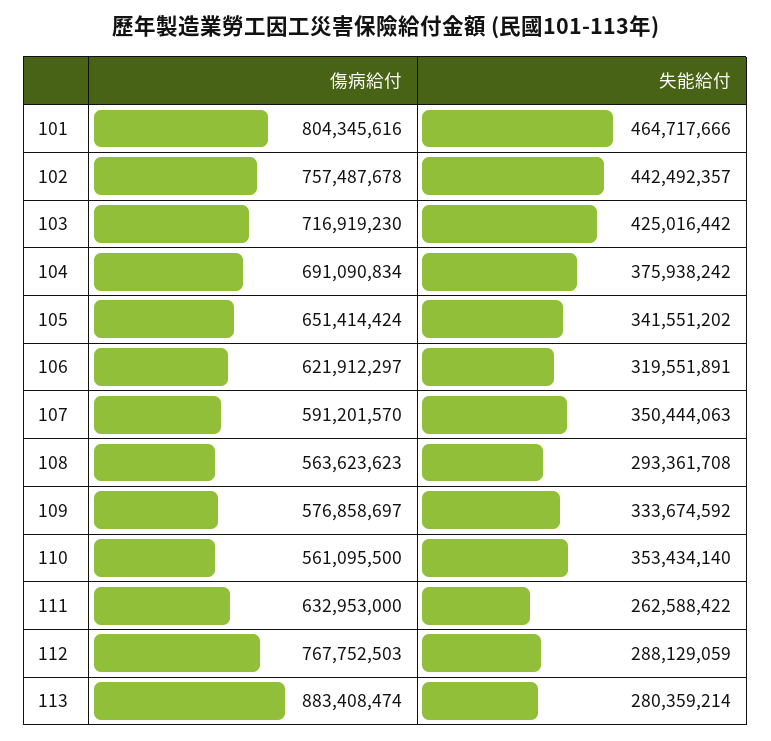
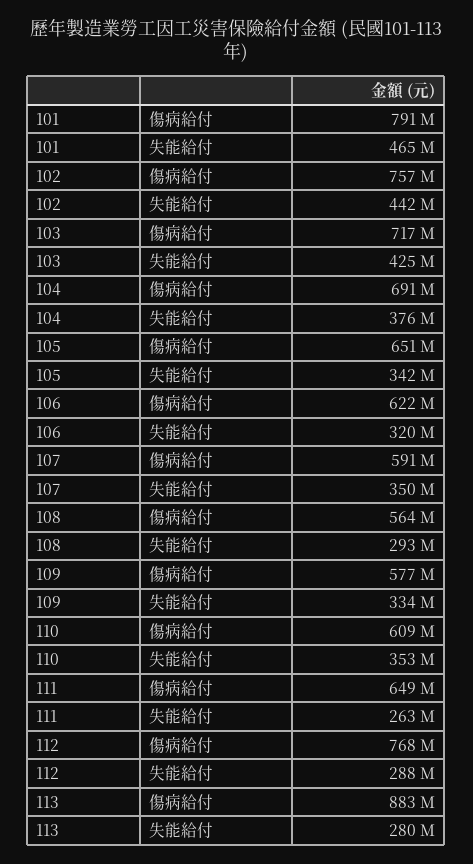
傷病給付, 101: 804345616 -> 791000000
傷病給付, 110: 561095500 -> 609000000
傷病給付, 111: 632953000 -> 649000000

